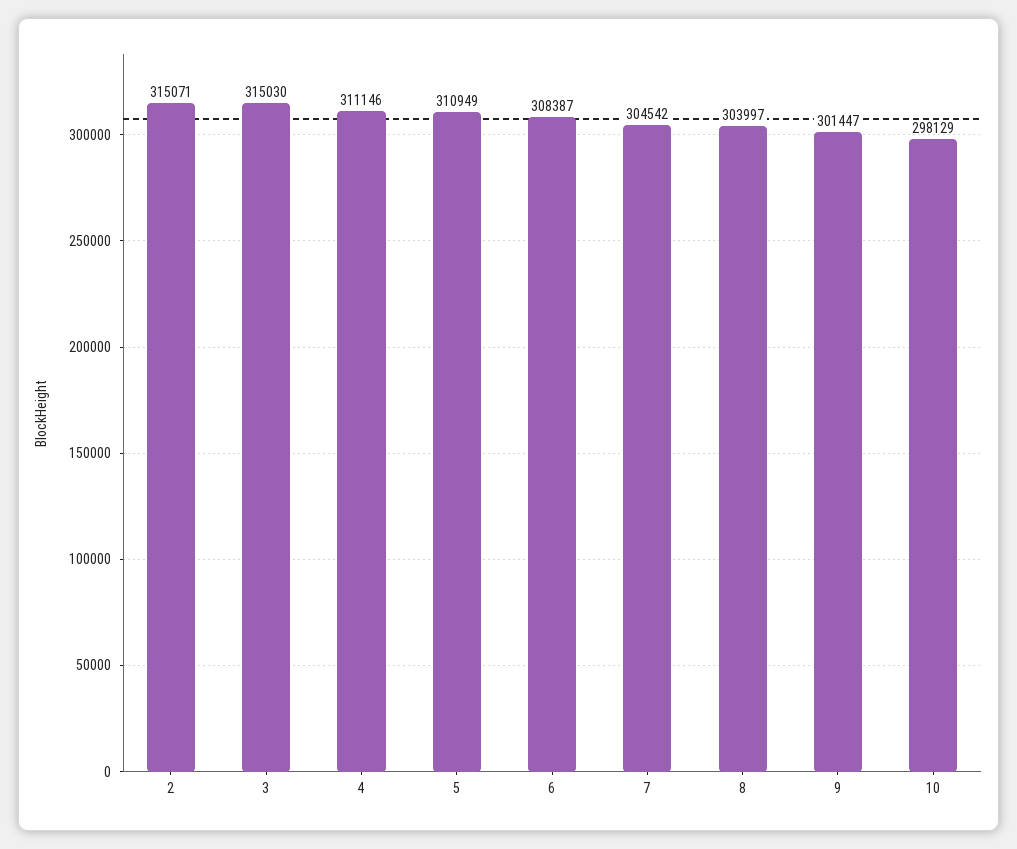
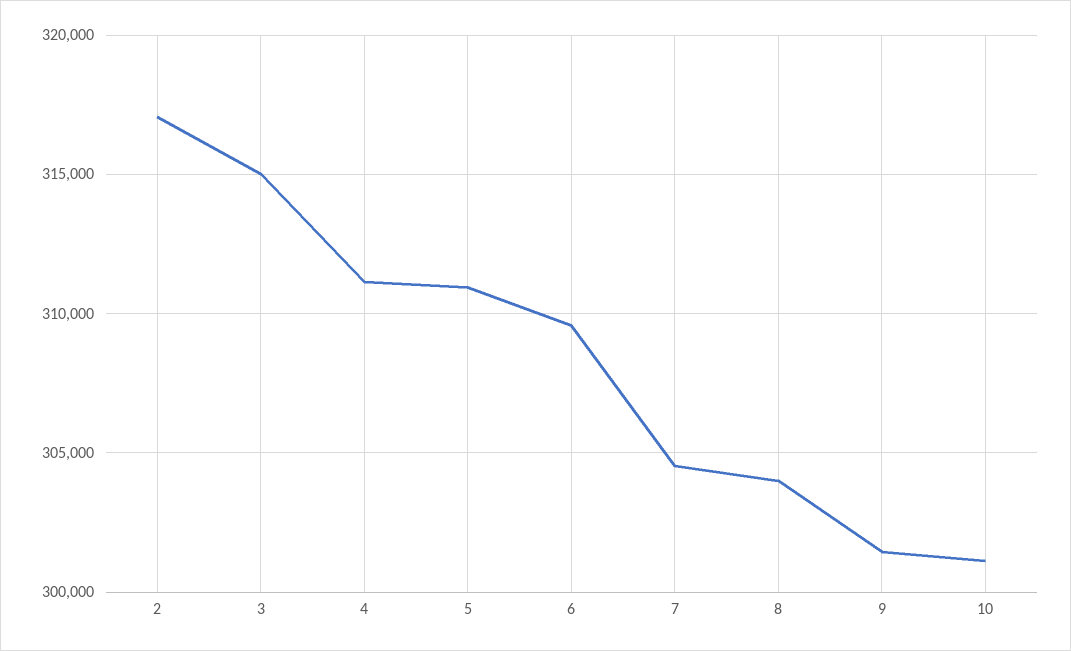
2: 315071 -> 317000
6: 308387 -> 309500
10: 298129 -> 301000

